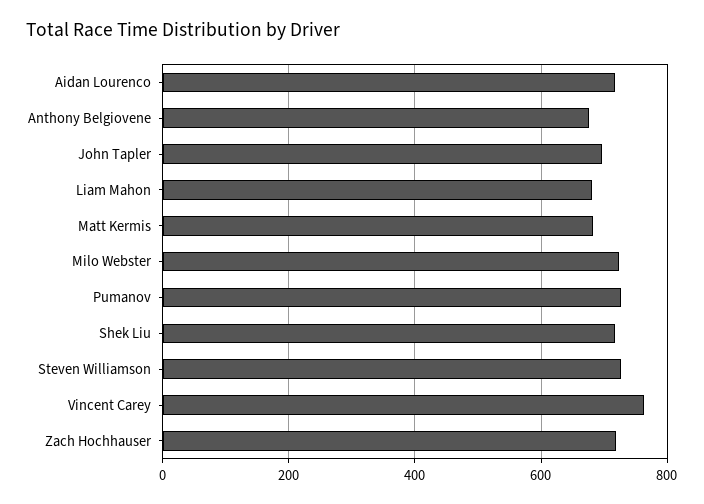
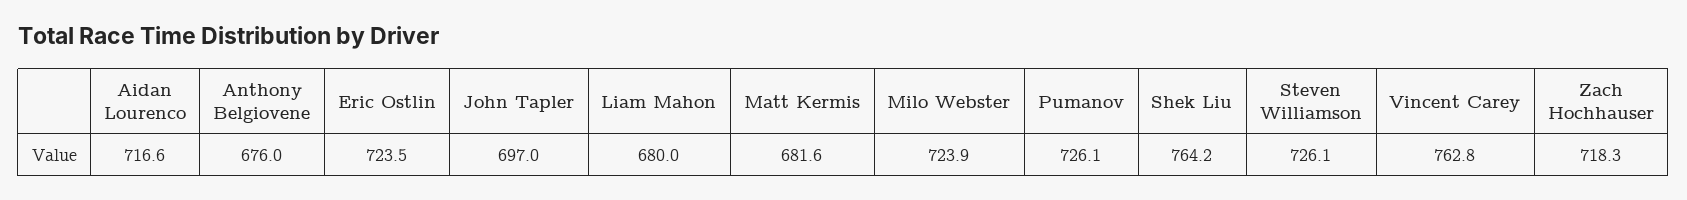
Shek Liu: 720 -> 764.2
Eric Ostlin: none -> 723.5

